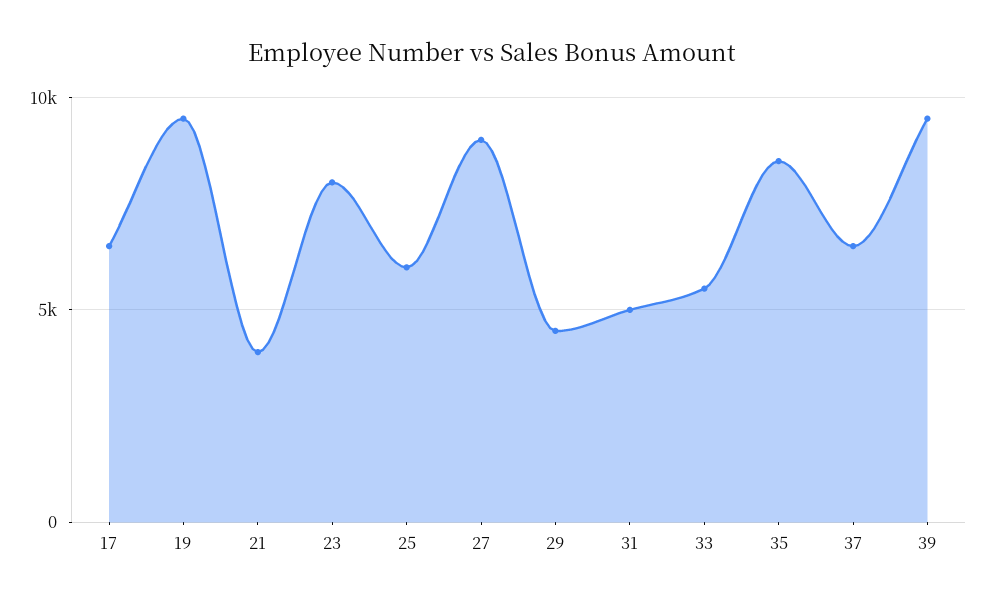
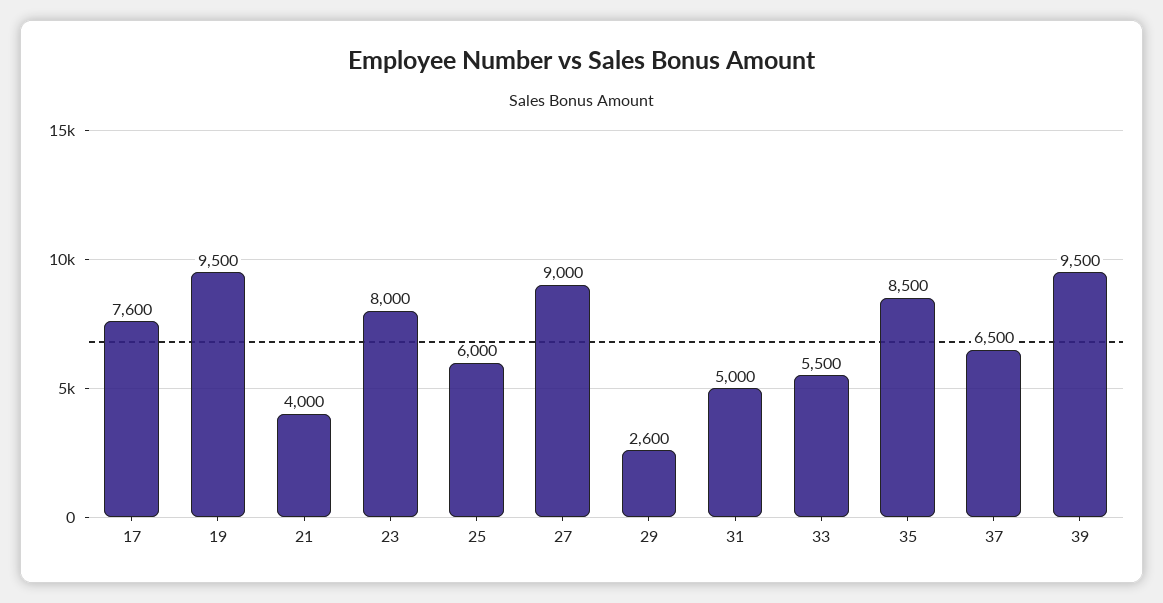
17: 6500 -> 7600
29: 4500 -> 2600

